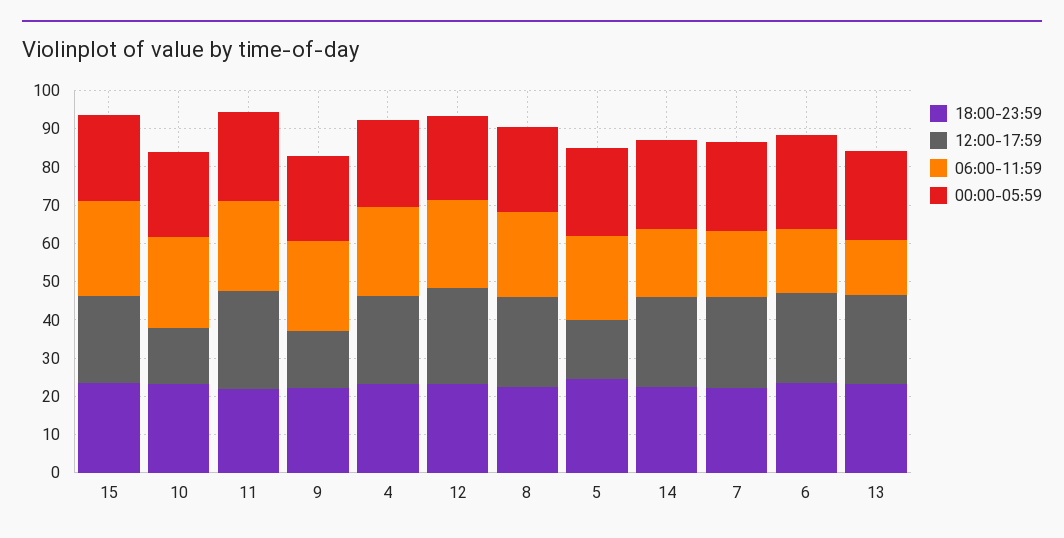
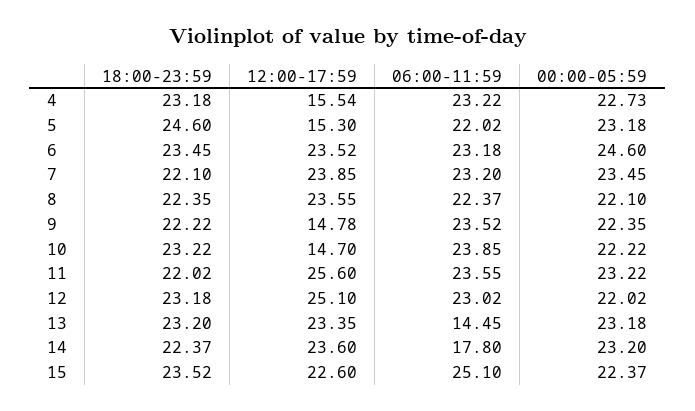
12:00-17:59, 4: 22.5 -> 15.54
06:00-11:59, 7: 17.5 -> 23.2
06:00-11:59, 6: 17.5 -> 23.18

